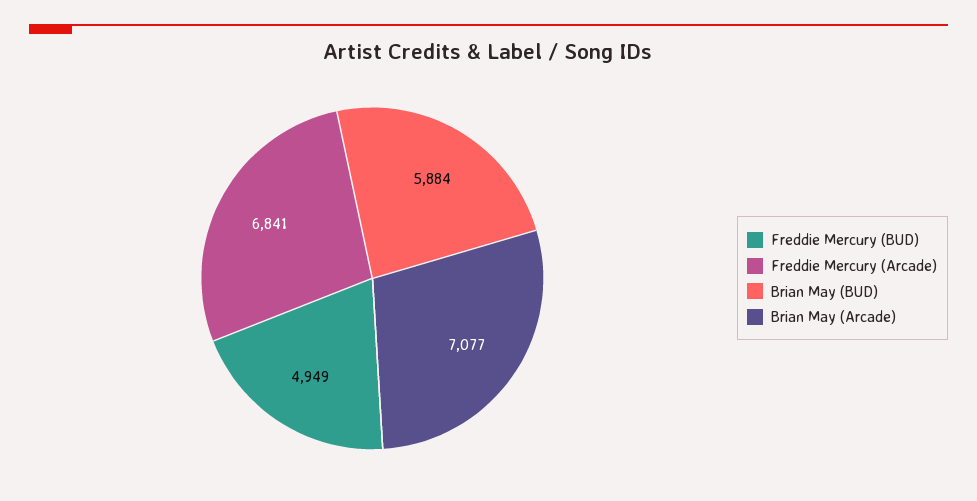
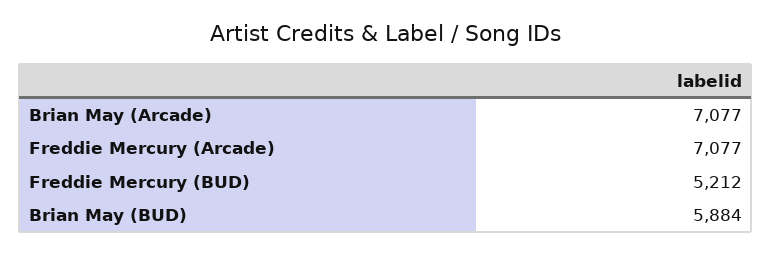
Freddie Mercury (BUD): 4949 -> 5212
Freddie Mercury (Arcade): 6841 -> 7077

